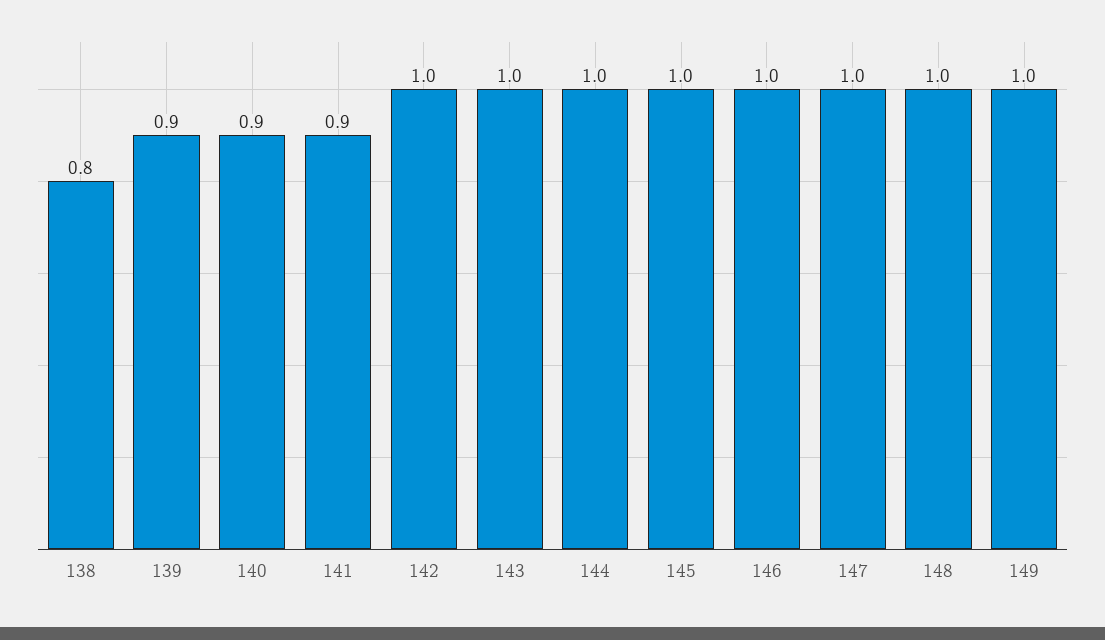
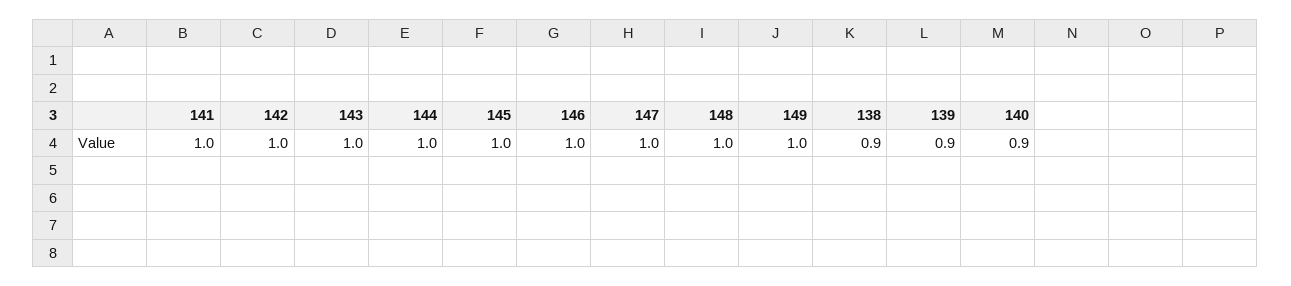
138: 0.8 -> 0.9
141: 0.9 -> 1

